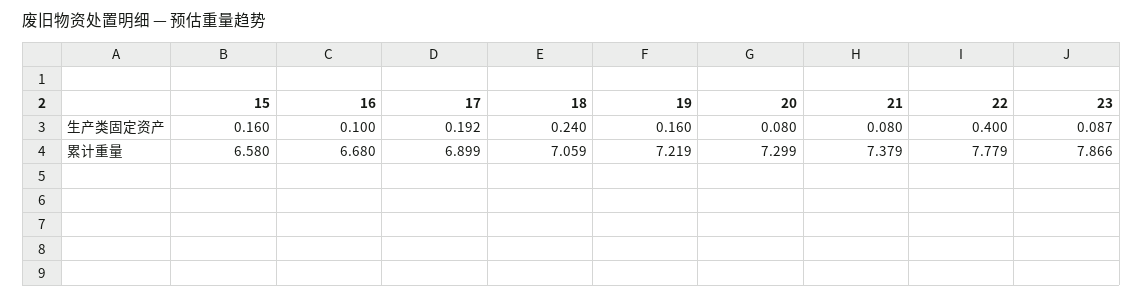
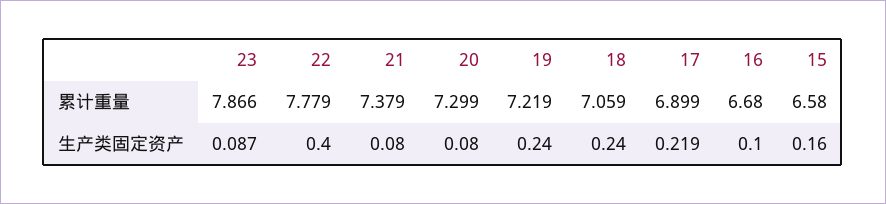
17, 生产类固定资产: 0.192 -> 0.219
19, 生产类固定资产: 0.16 -> 0.24

